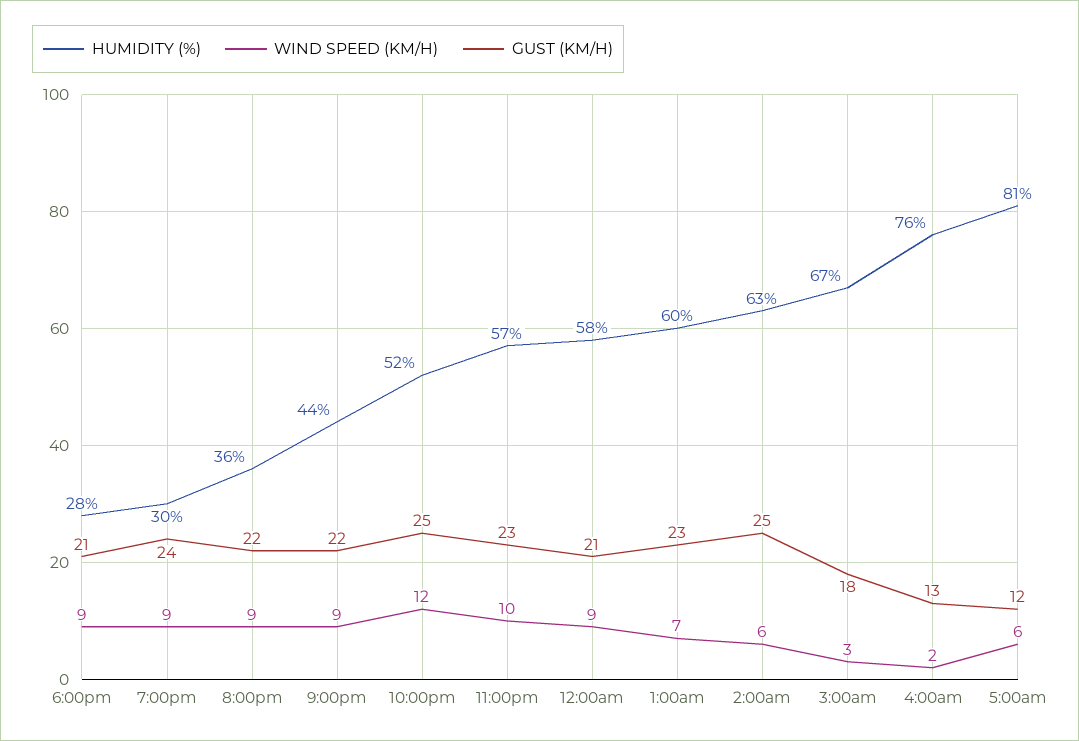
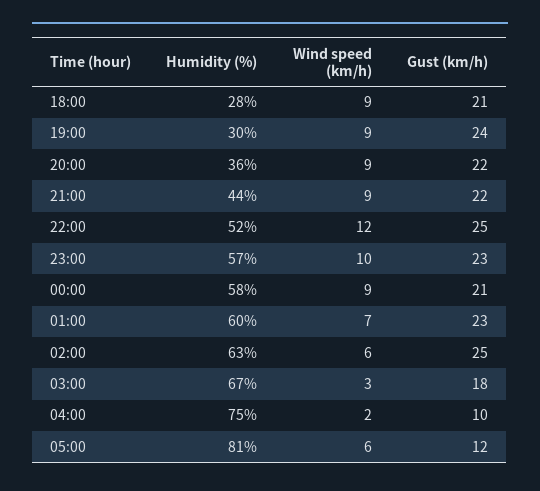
HUMIDITY (%), 4:00am: 76 -> 75
GUST (KM/H), 4:00am: 13 -> 10

